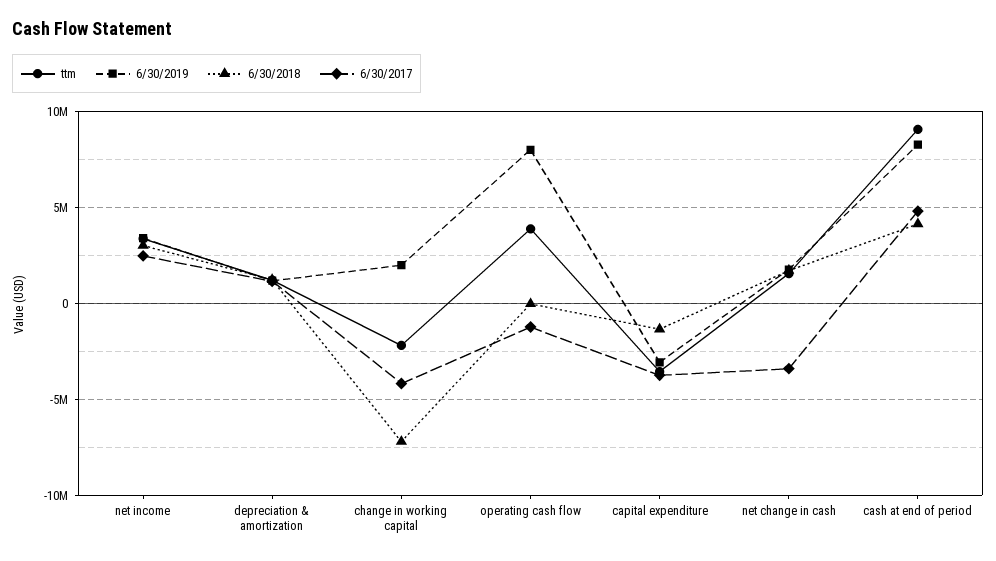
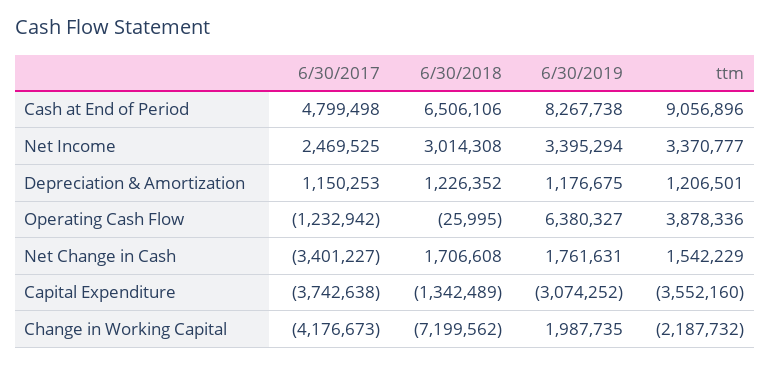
6/30/2019, operating cash flow: 8000000 -> 6380327
6/30/2018, cash at end of period: 4000000 -> 6506106

